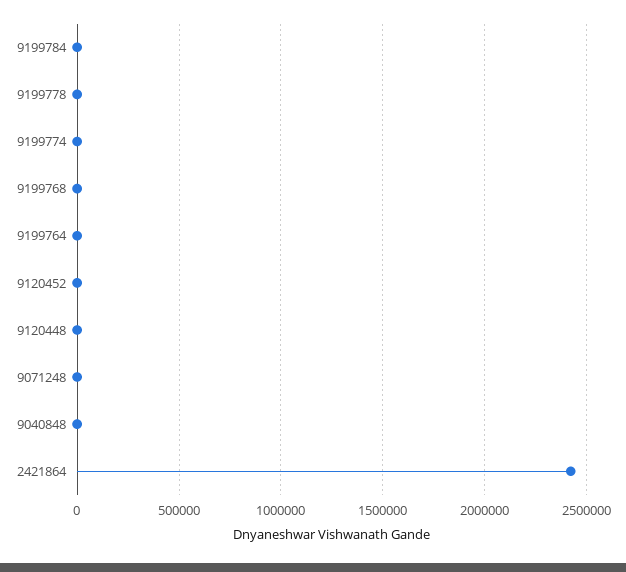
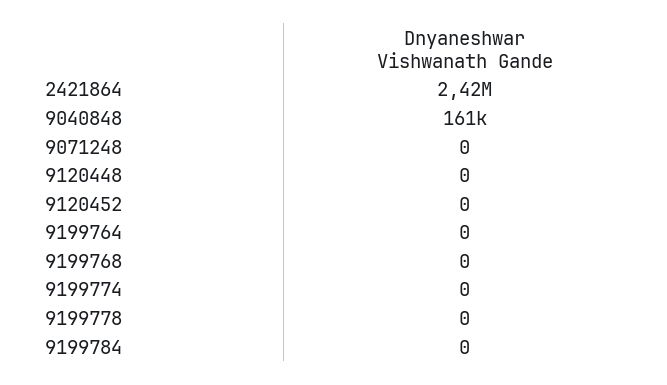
9040848: 0 -> 161000

